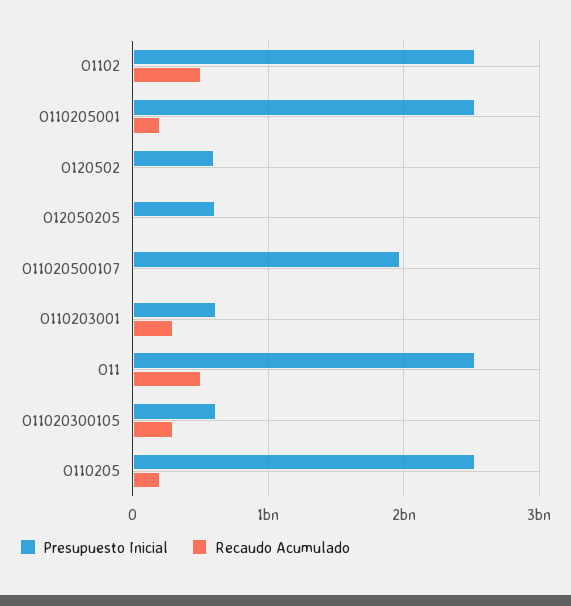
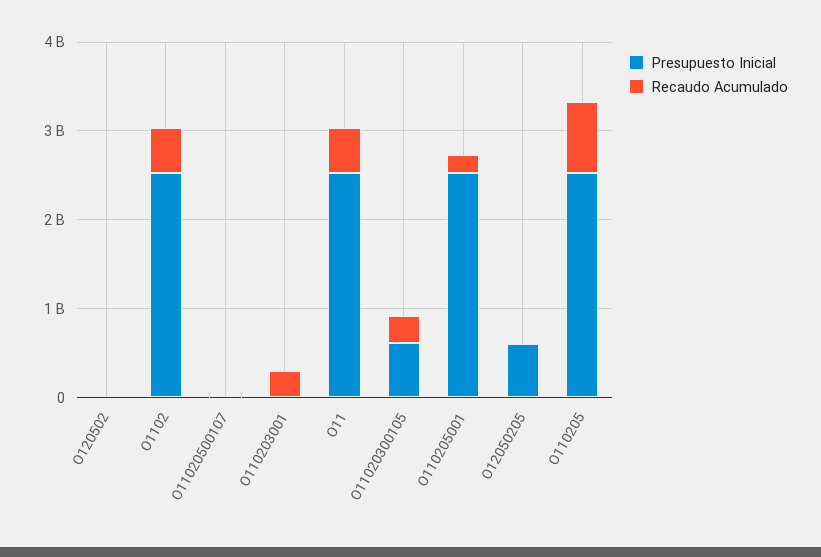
Presupuesto Inicial, O120502: 600000000 -> 0
Presupuesto Inicial, O11020500107: 2000000000 -> 0
Presupuesto Inicial, O110203001: 600000000 -> 0
Recaudo Acumulado, O110205: 200000000 -> 800000000

